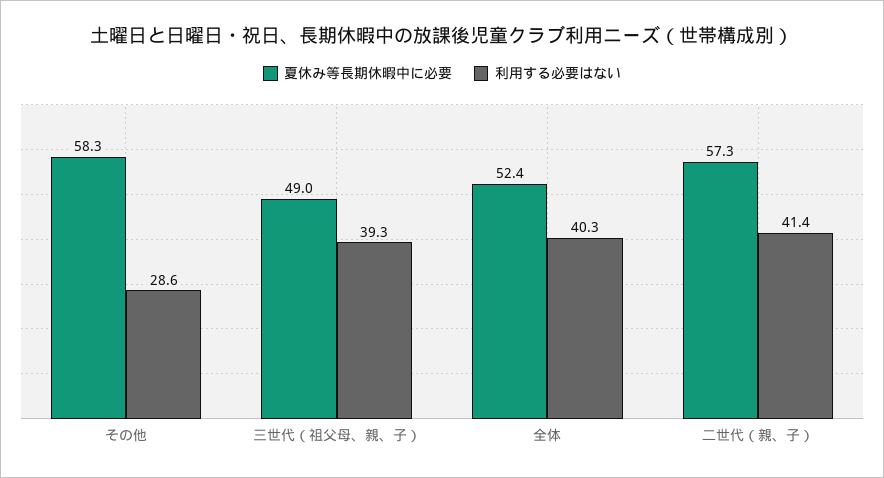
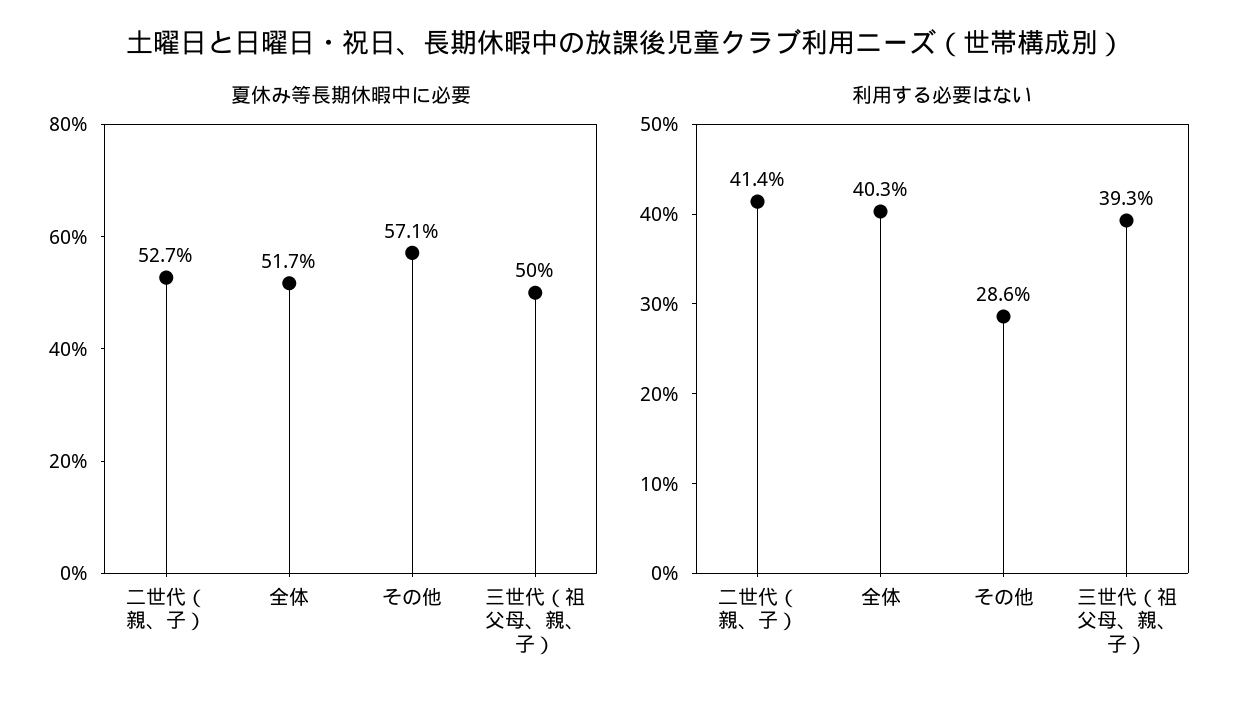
夏休み等長期休暇中に必要, その他: 58.3 -> 57.1
夏休み等長期休暇中に必要, 三世代（祖父母、親、子）: 49 -> 50
夏休み等長期休暇中に必要, 全体: 52.4 -> 51.7
夏休み等長期休暇中に必要, 二世代（親、子）: 57.3 -> 52.7

